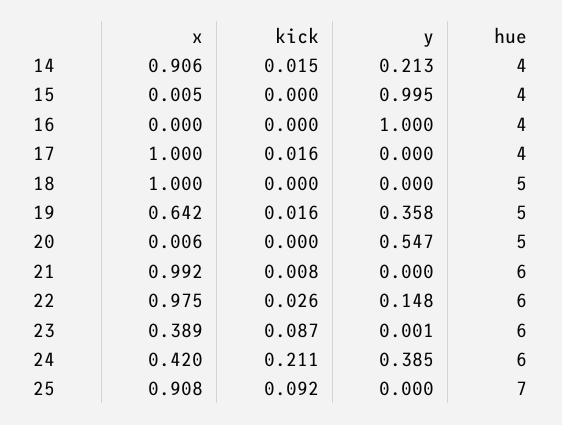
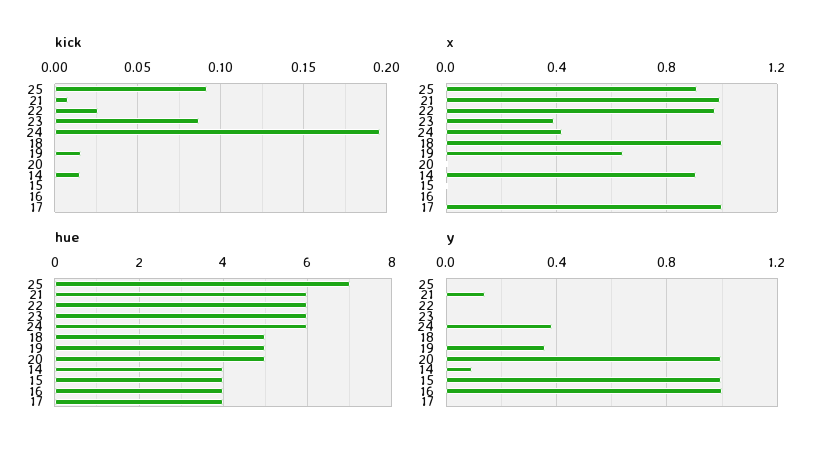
y, 14: 0.213 -> 0.1
kick, 17: 0.016 -> 0
y, 20: 0.547 -> 1
y, 21: 0 -> 0.15
y, 22: 0.148 -> 0
kick, 24: 0.211 -> 0.195

